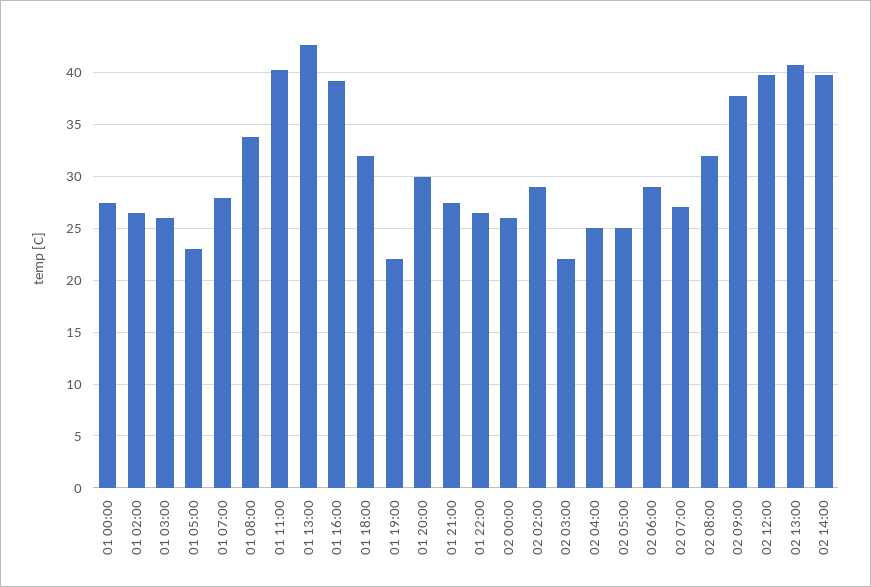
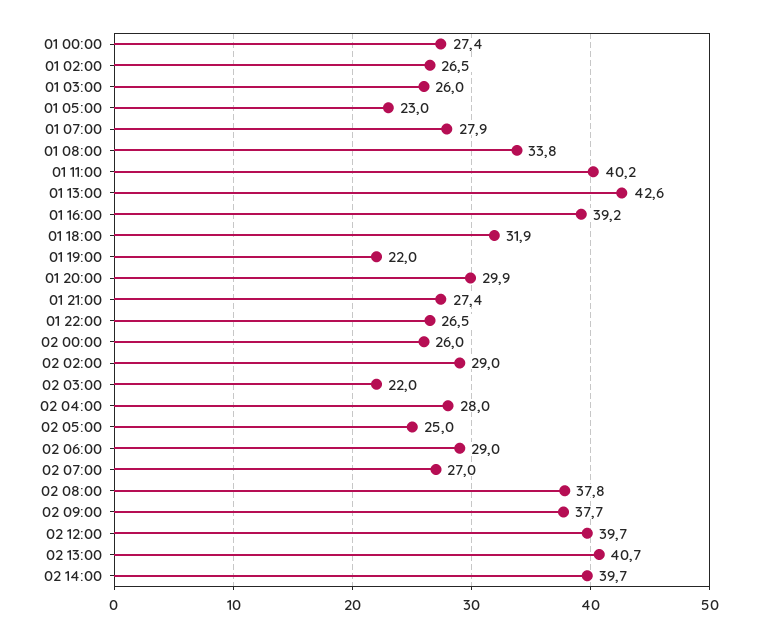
02 04:00: 25 -> 28
02 08:00: 32 -> 37.8

